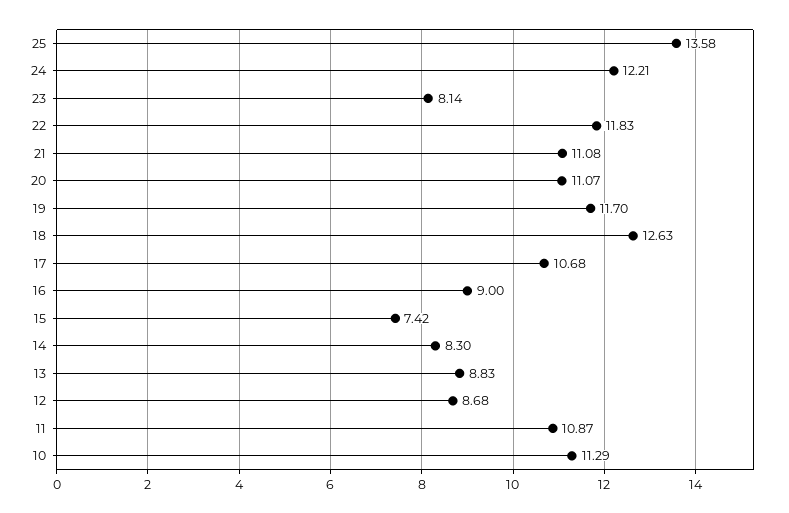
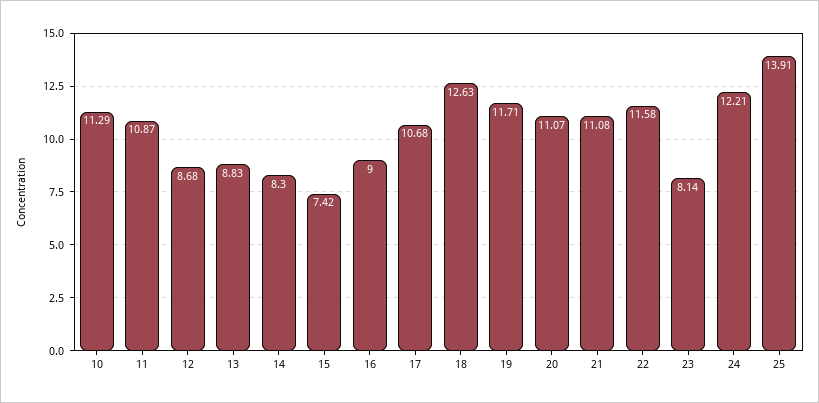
25: 13.58 -> 13.91
22: 11.83 -> 11.58
19: 11.7 -> 11.71

